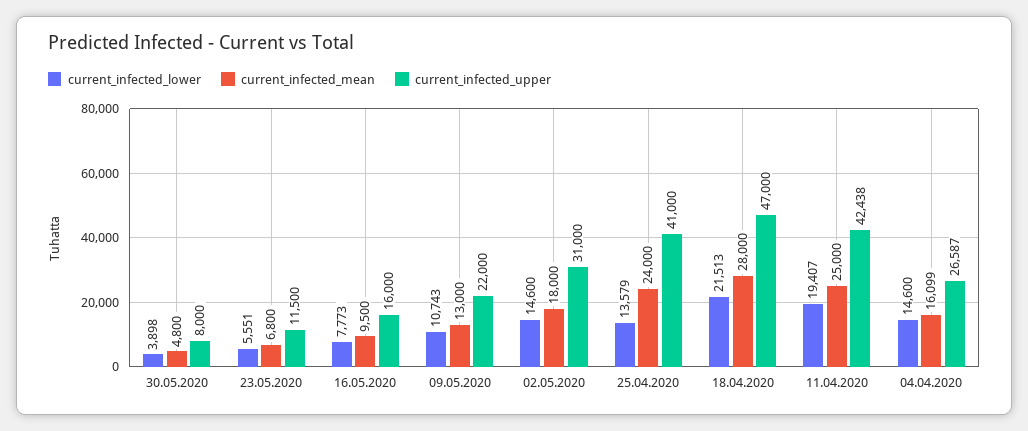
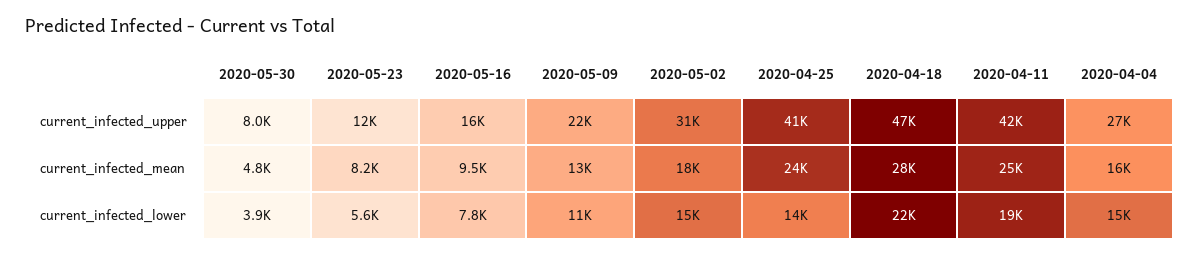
current_infected_mean, 23.05.2020: 6800 -> 8200

